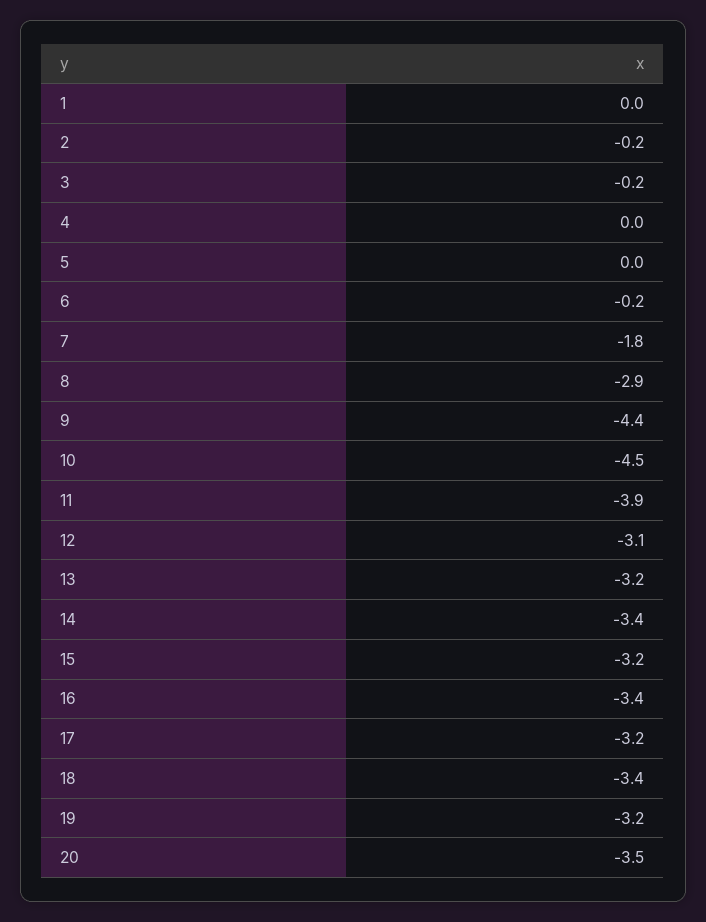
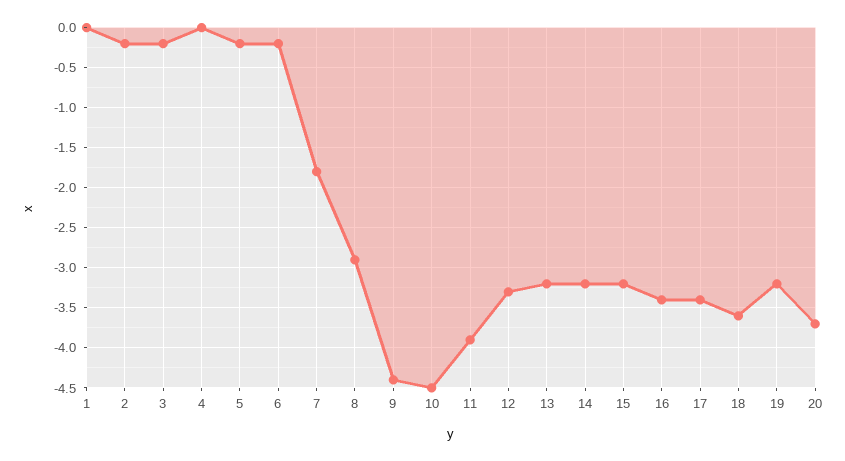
5: 0 -> -0.2
12: -3.1 -> -3.3
14: -3.4 -> -3.2
17: -3.2 -> -3.4
18: -3.4 -> -3.6
20: -3.5 -> -3.7

